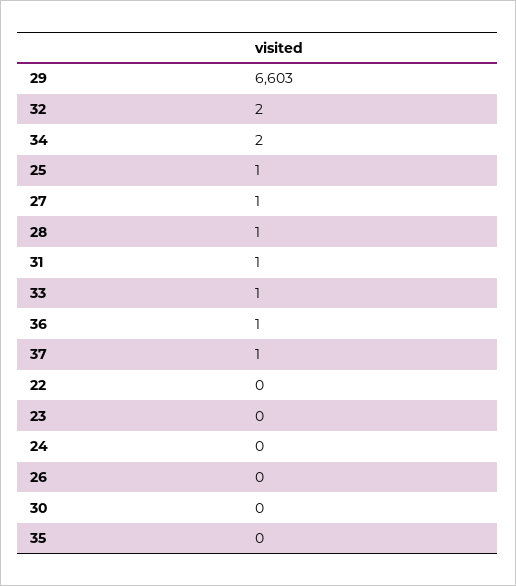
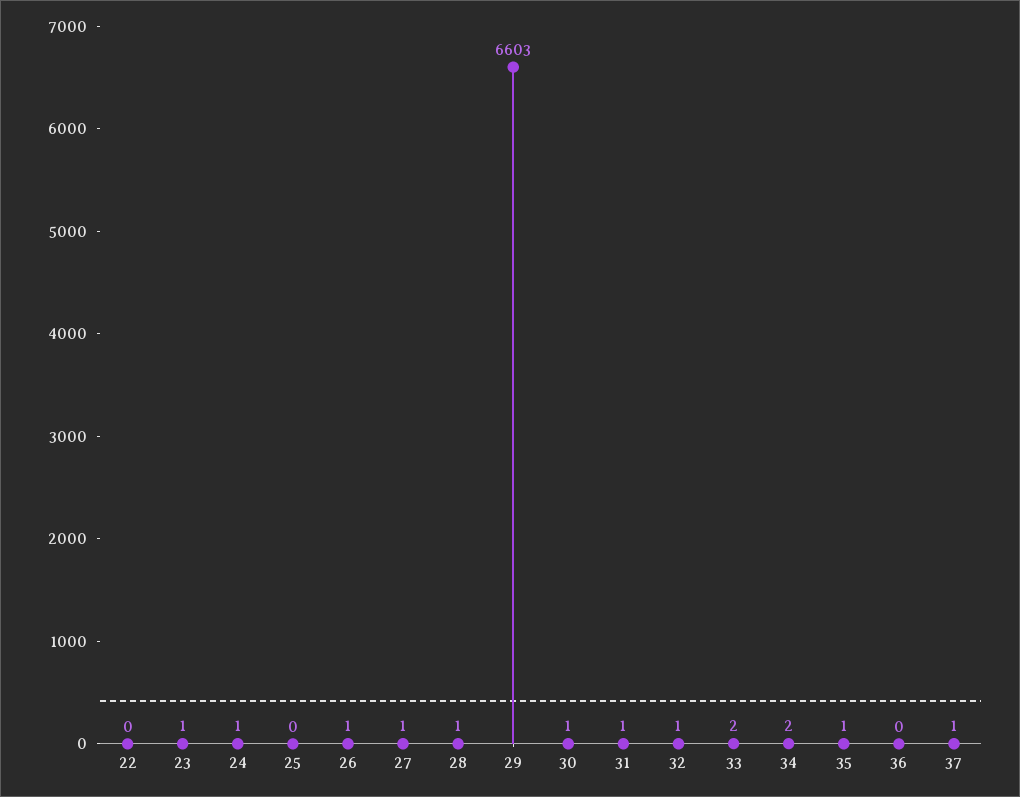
32: 2 -> 1
25: 1 -> 0
33: 1 -> 2
36: 1 -> 0
23: 0 -> 1
24: 0 -> 1
26: 0 -> 1
30: 0 -> 1
35: 0 -> 1

